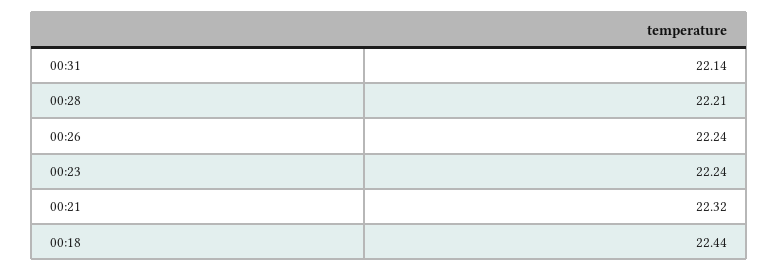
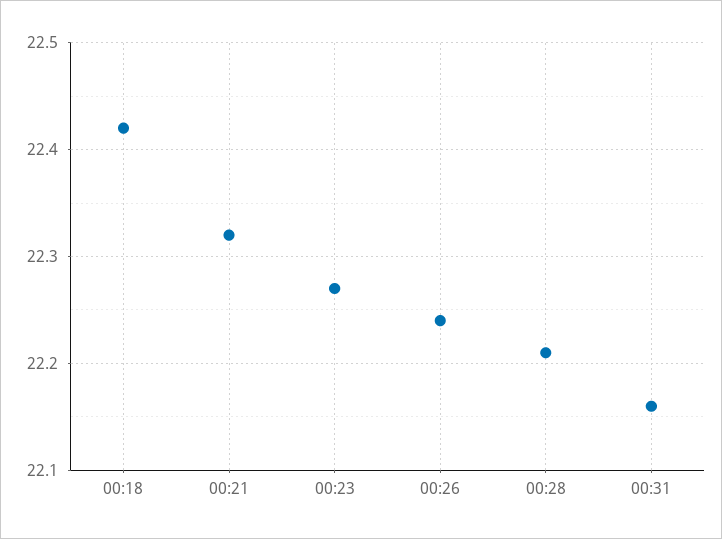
00:31: 22.14 -> 22.16
00:23: 22.24 -> 22.27
00:18: 22.44 -> 22.42

